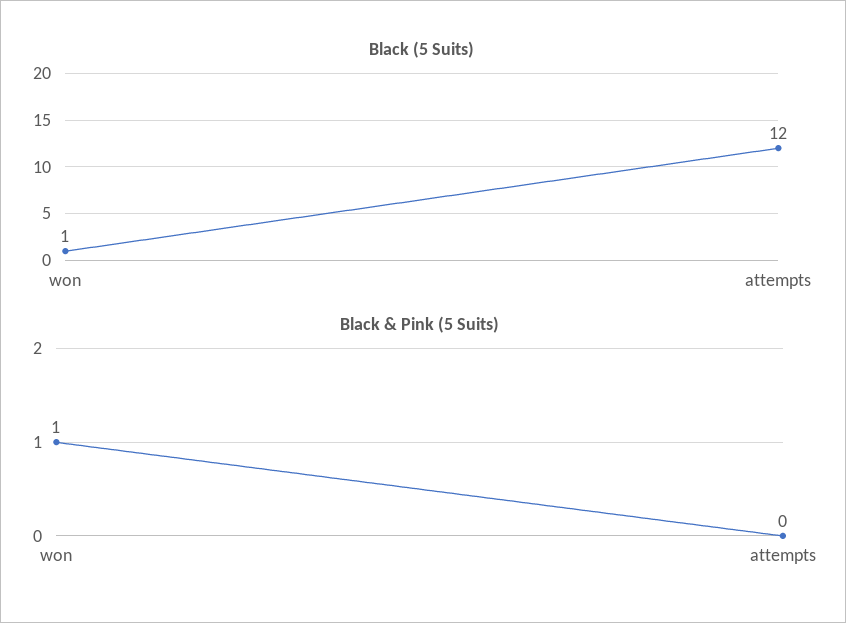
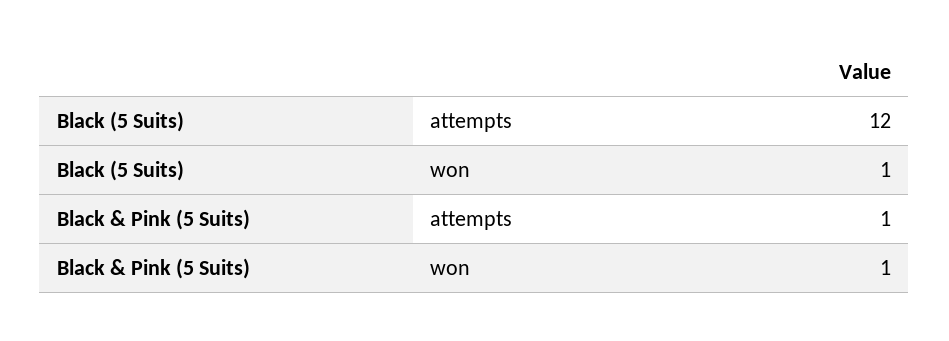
Black & Pink (5 Suits), attempts: 0 -> 1

